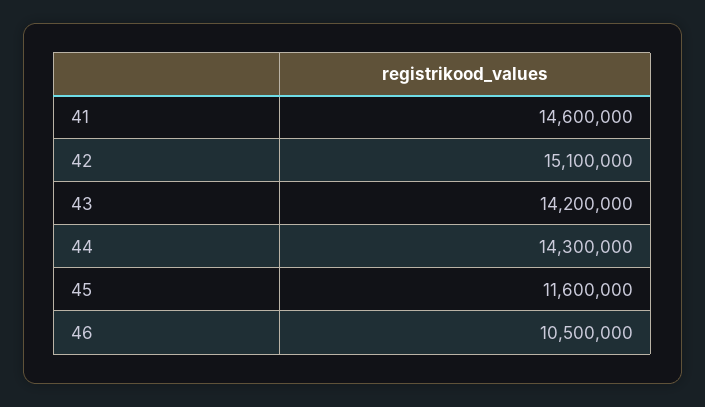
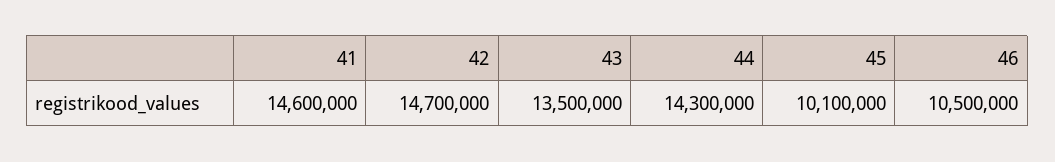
42: 15100000 -> 14700000
43: 14200000 -> 13500000
45: 11600000 -> 10100000

